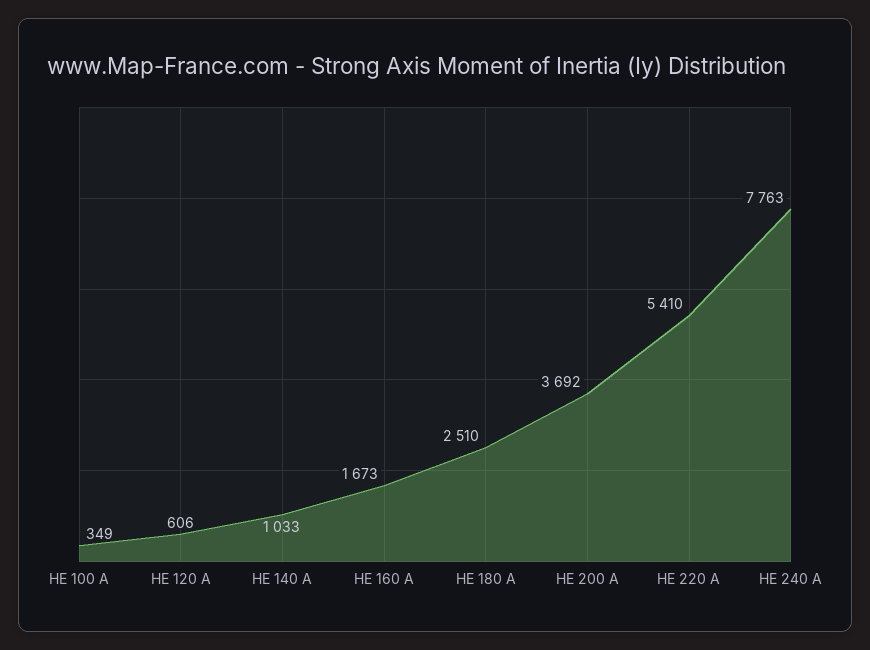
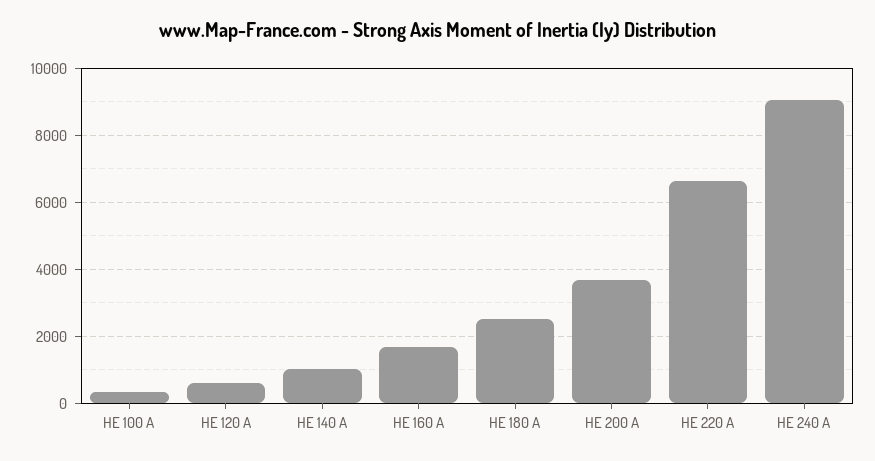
HE 220 A: 5410 -> 6600
HE 240 A: 7763 -> 9000

